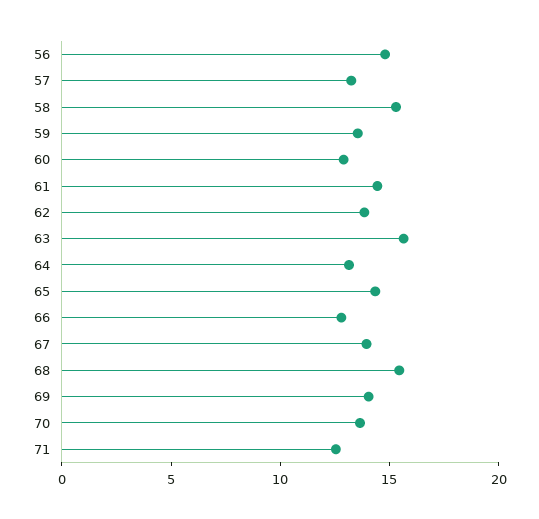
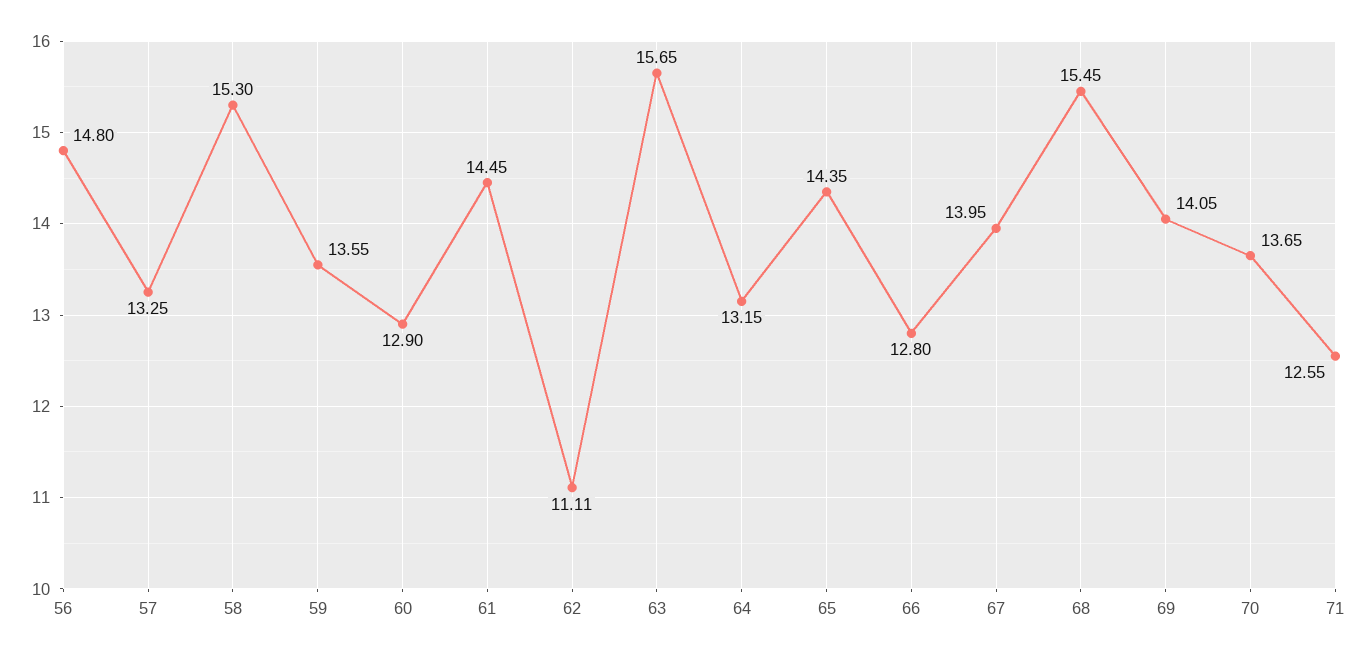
62: 14 -> 11.11

